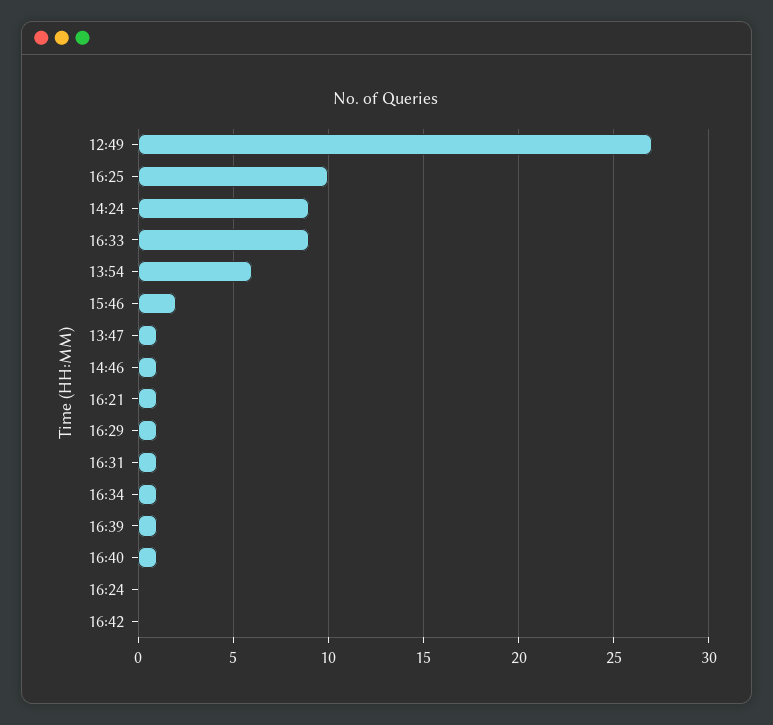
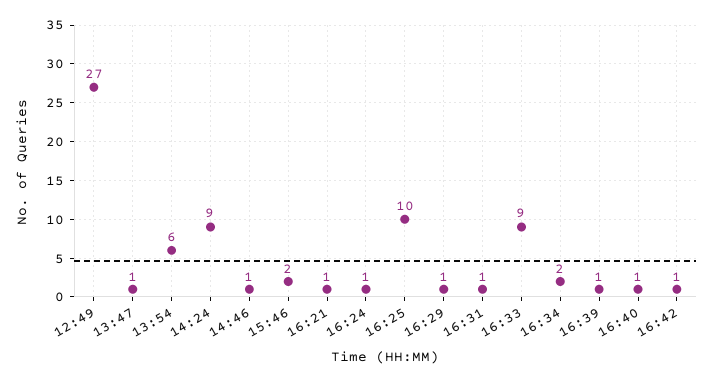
16:34: 1 -> 2
16:24: 0 -> 1
16:42: 0 -> 1

